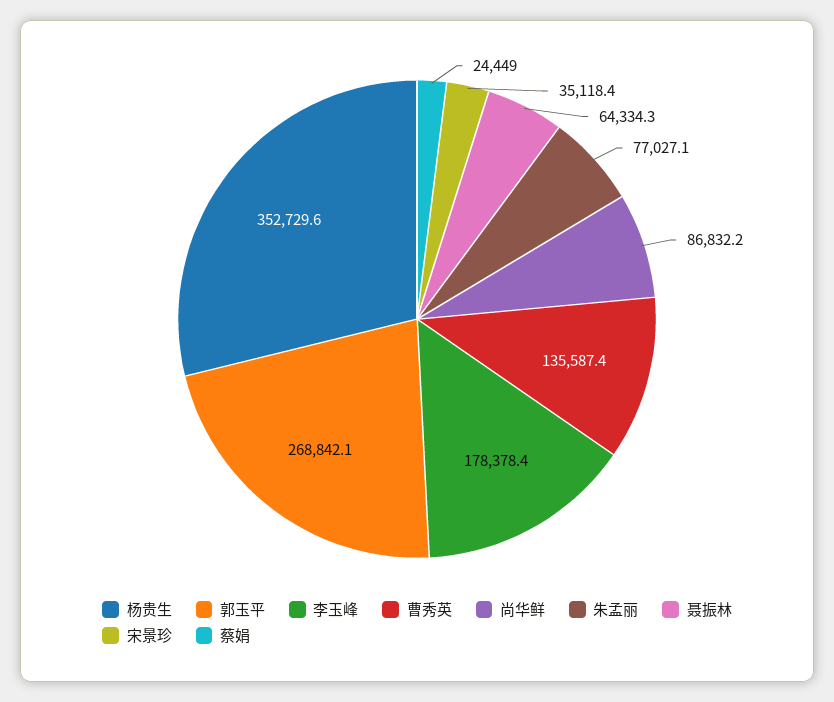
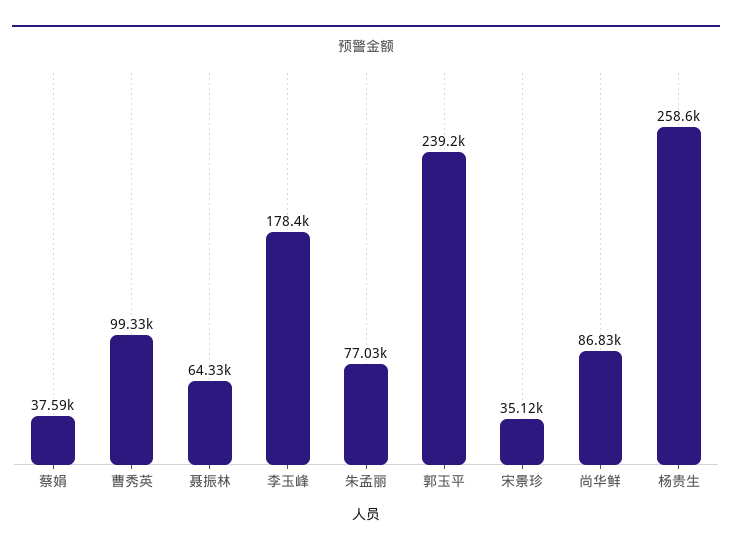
杨贵生: 352729.6 -> 258600
郭玉平: 268842.1 -> 239200
曹秀英: 135587.4 -> 99330
蔡娟: 24449 -> 37590

